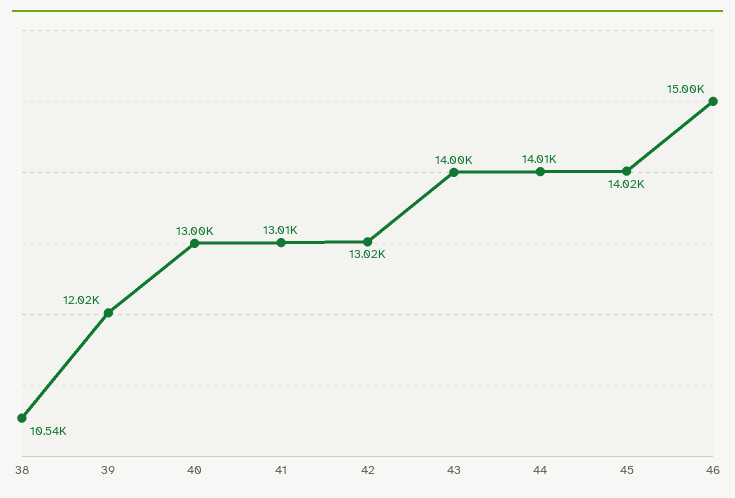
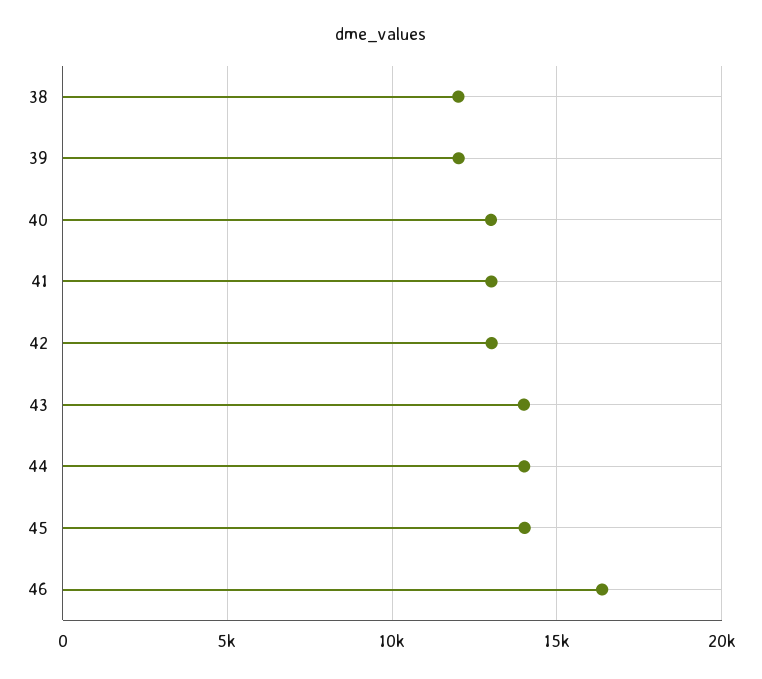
38: 10540 -> 12000
46: 15000 -> 16500

